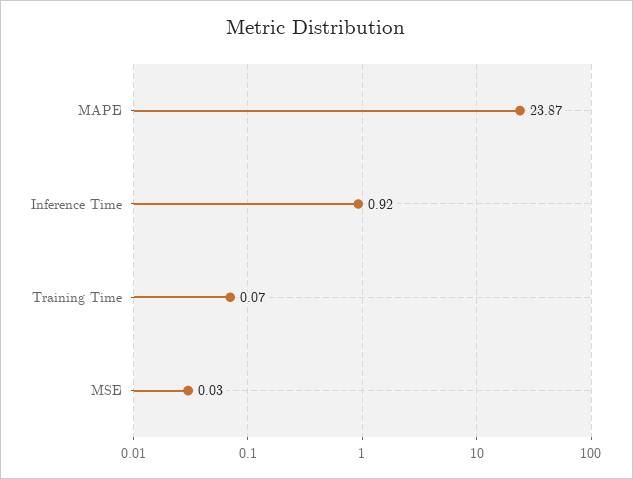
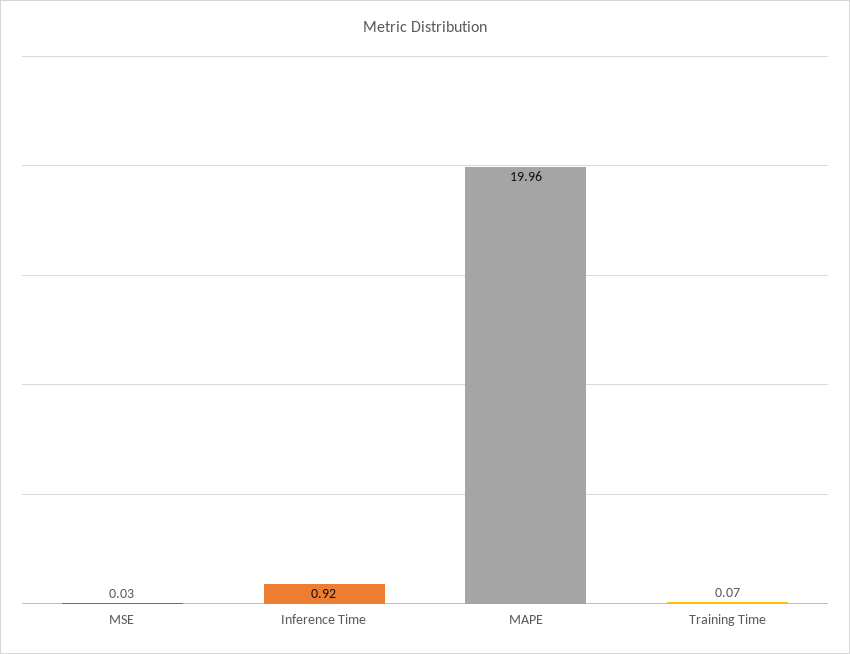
MAPE: 23.87 -> 19.96

